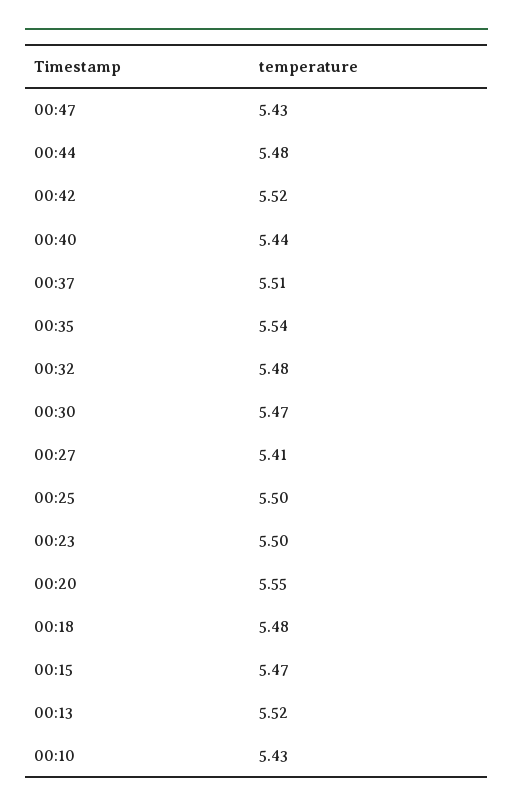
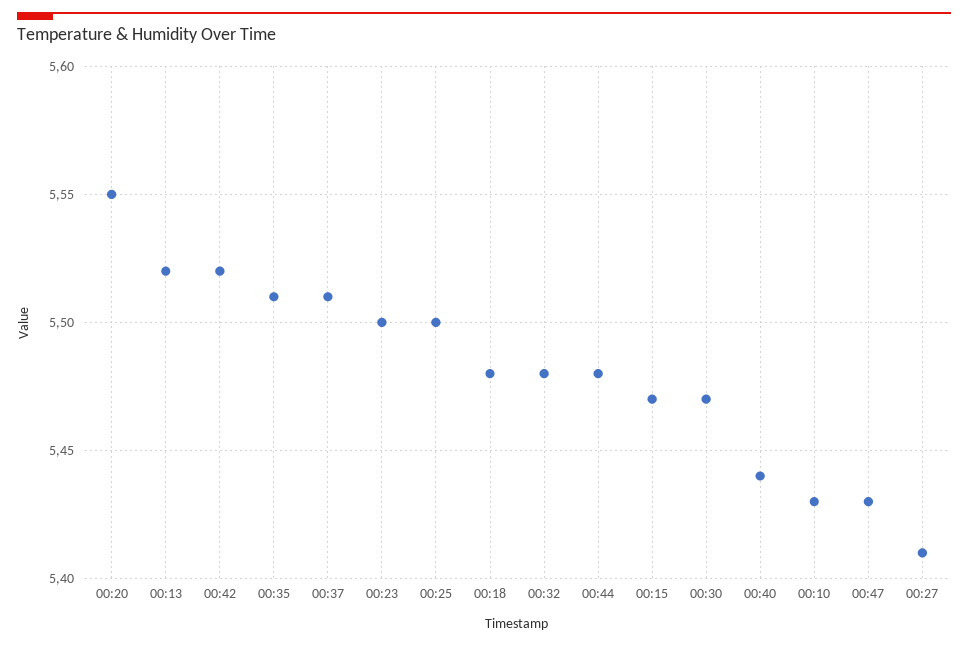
00:35: 5.54 -> 5.51

